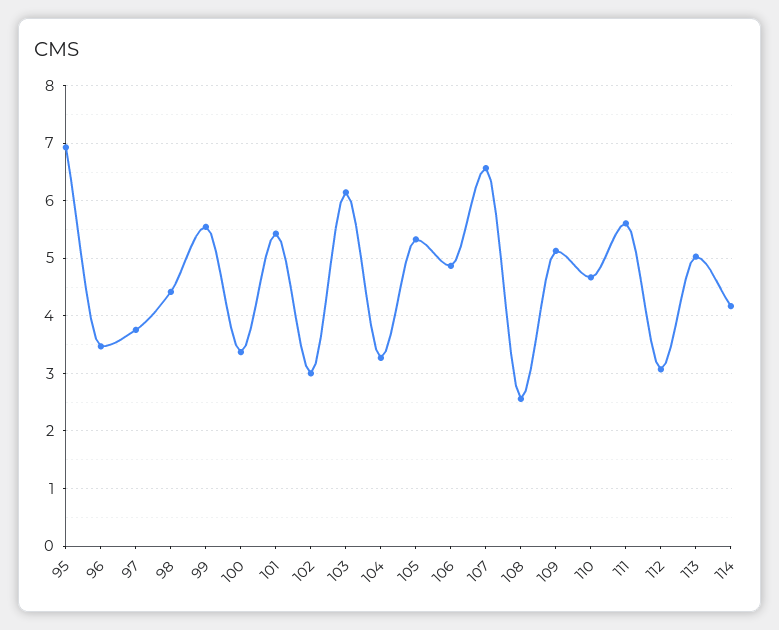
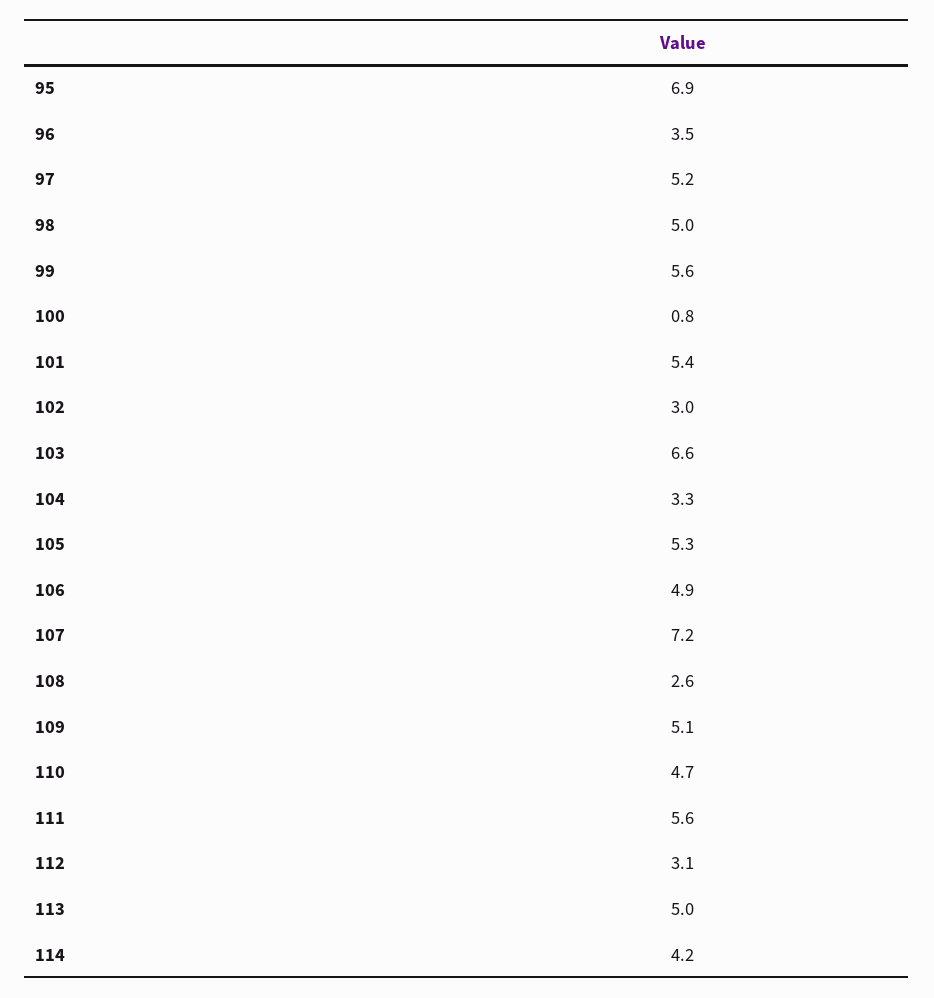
97: 3.8 -> 5.2
98: 4.4 -> 5
100: 3.4 -> 0.8
103: 6.2 -> 6.6
107: 6.6 -> 7.2

